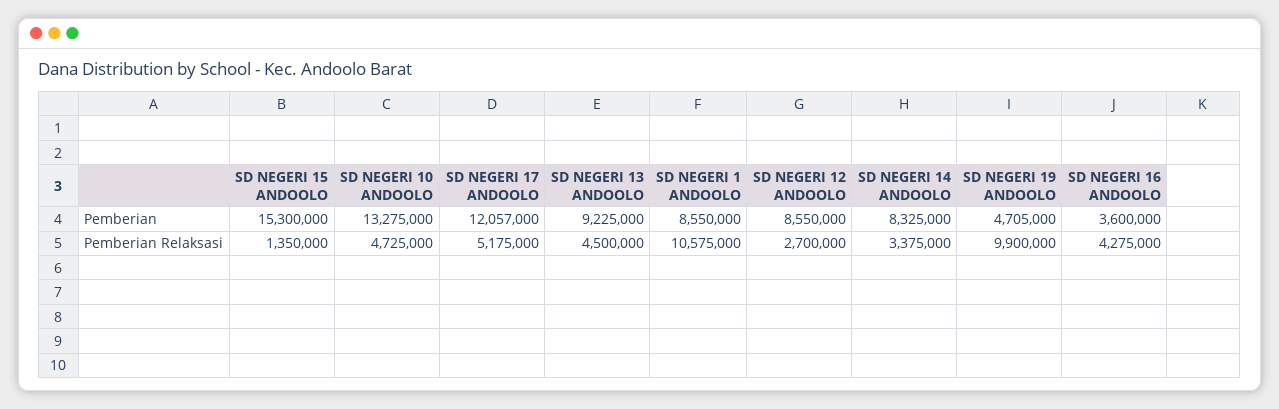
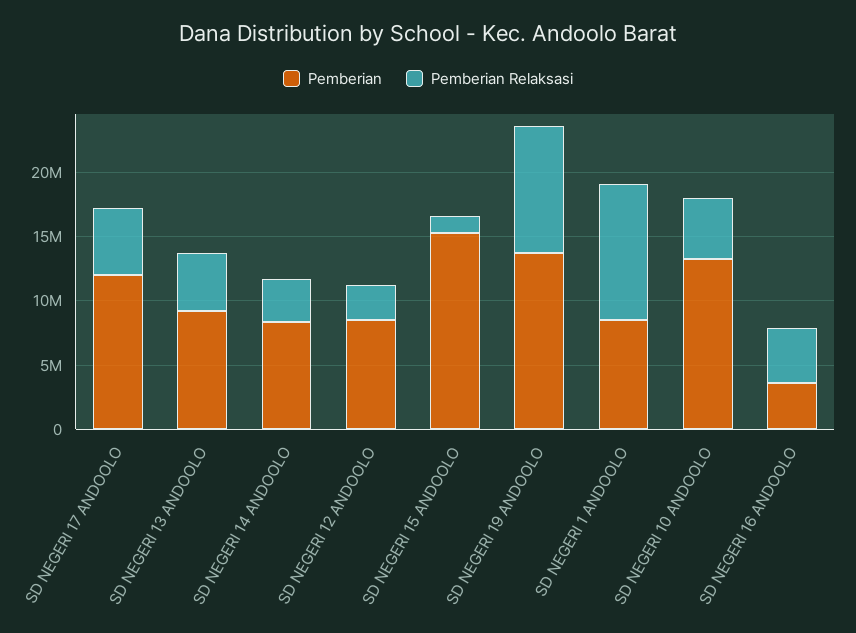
Pemberian, SD NEGERI 19 ANDOOLO: 4705000 -> 14000000

